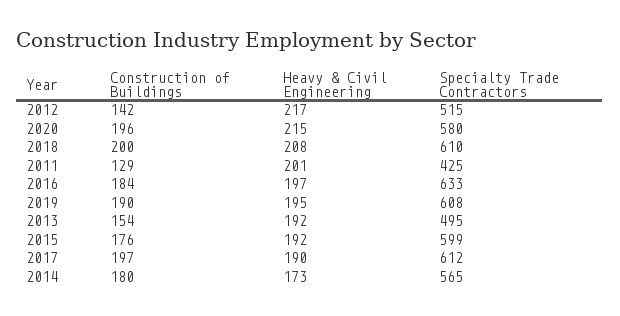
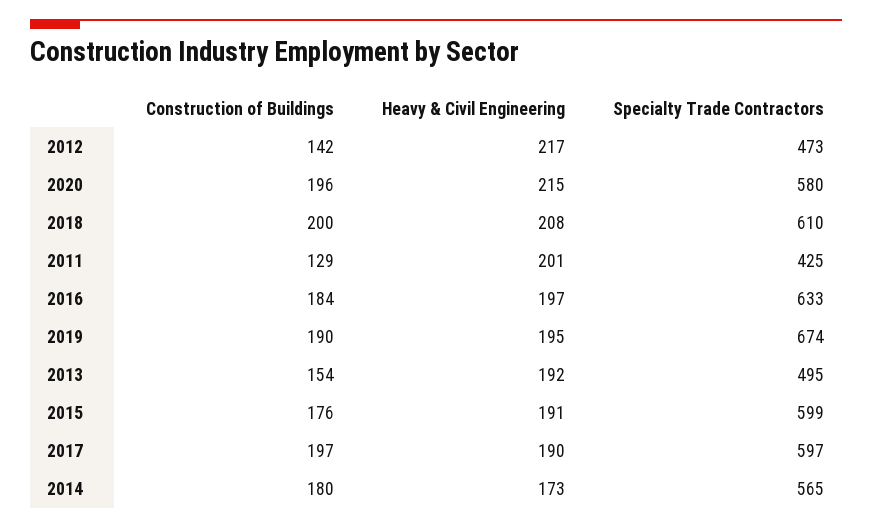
Specialty Trade Contractors, 2012: 515 -> 473
Specialty Trade Contractors, 2019: 608 -> 674
Heavy & Civil Engineering, 2015: 192 -> 191
Specialty Trade Contractors, 2017: 612 -> 597

